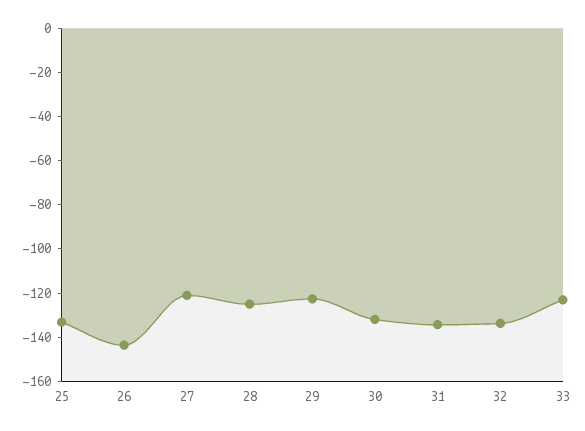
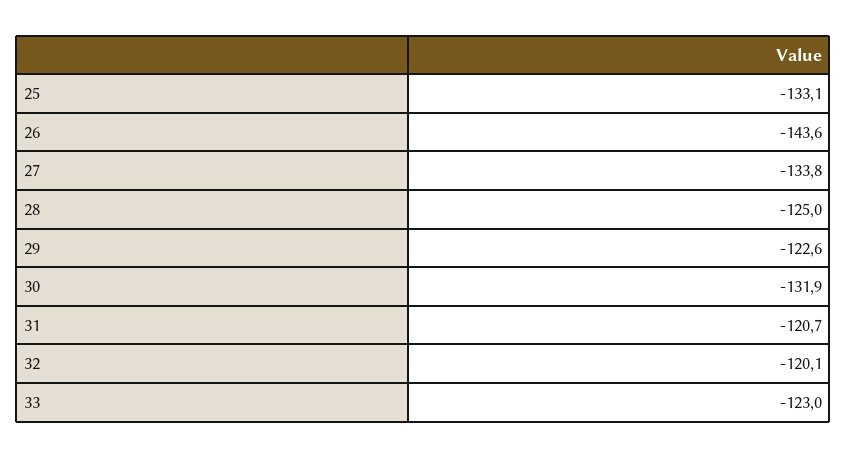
27: -120 -> -133.8
31: -135 -> -120.7
32: -135 -> -120.1

